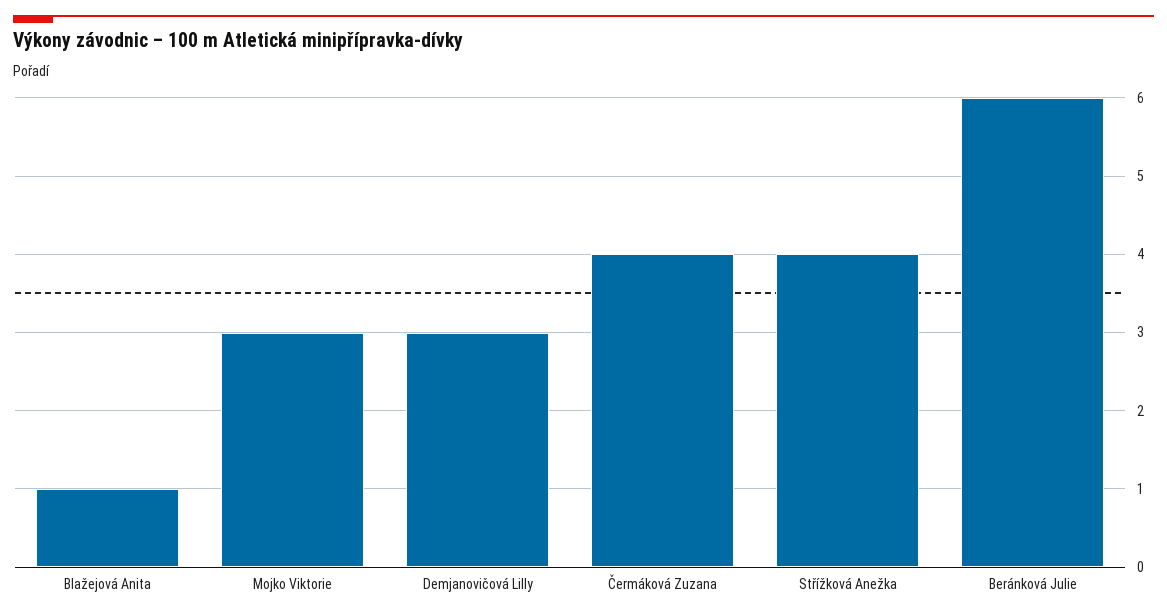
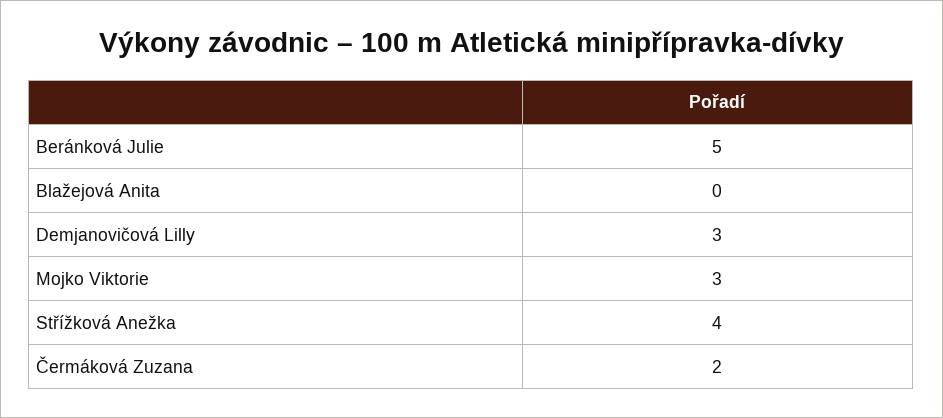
Blažejová Anita: 1 -> 0
Čermáková Zuzana: 4 -> 2
Beránková Julie: 6 -> 5

